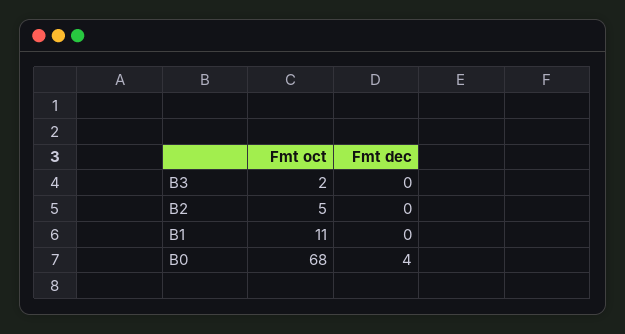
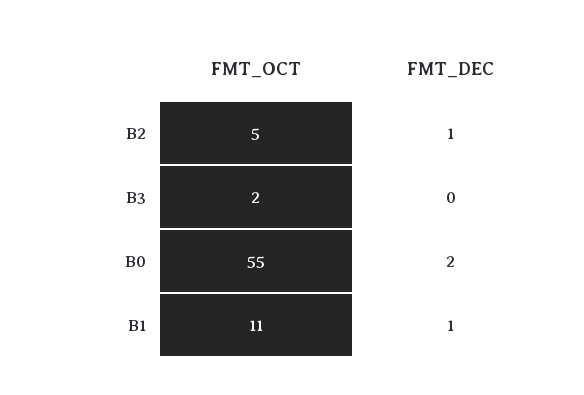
Fmt dec, B2: 0 -> 1
Fmt dec, B1: 0 -> 1
Fmt oct, B0: 68 -> 55
Fmt dec, B0: 4 -> 2

